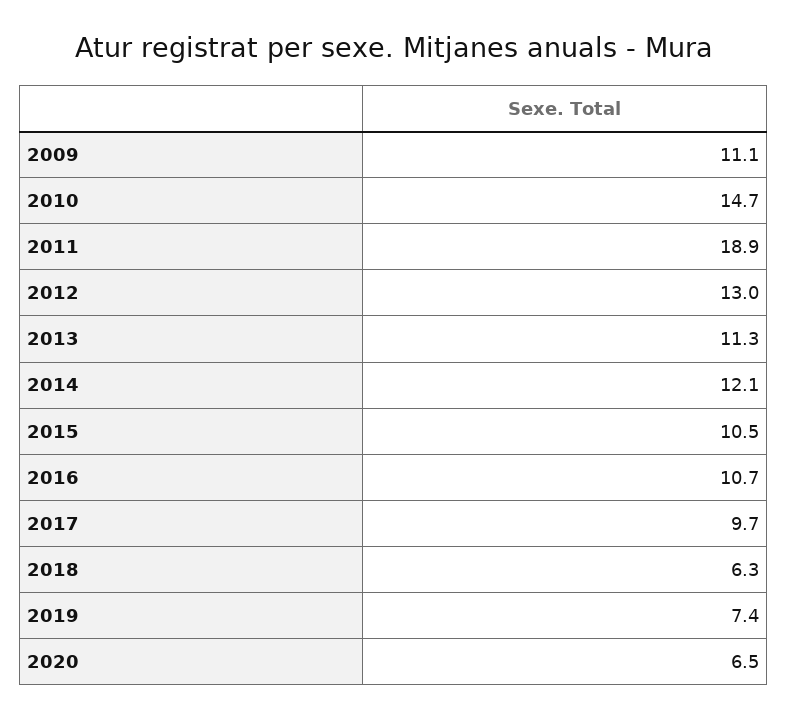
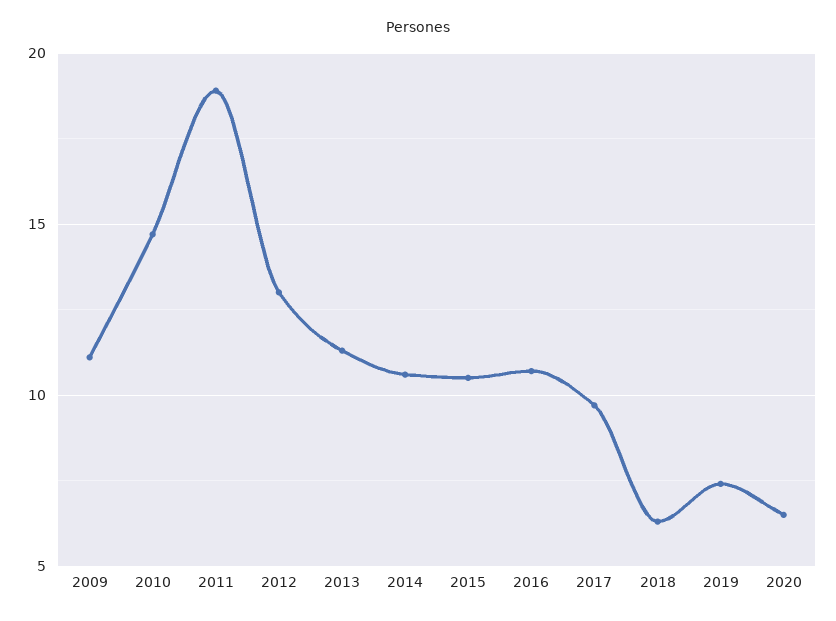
2014: 12.1 -> 10.5

